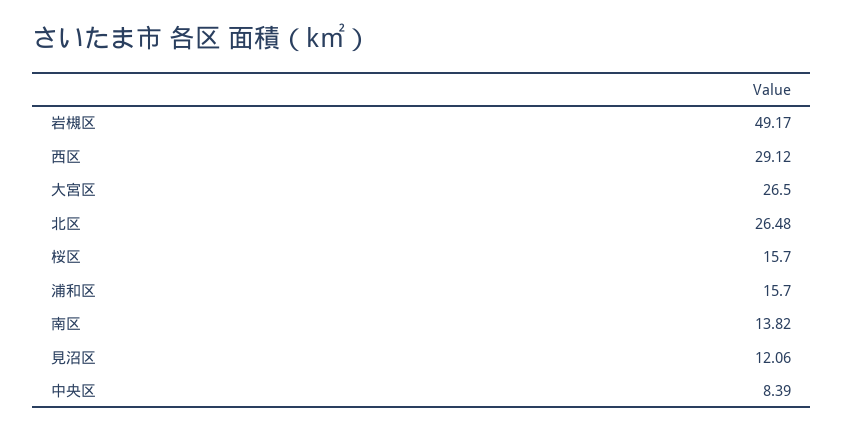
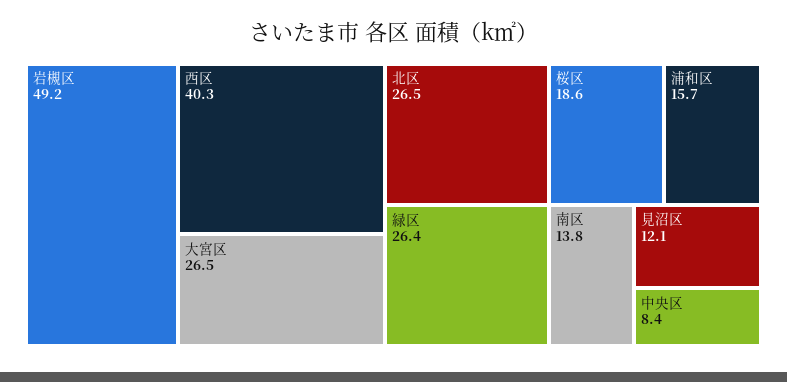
西区: 29.12 -> 40.3
桜区: 15.7 -> 18.6
緑区: none -> 26.4

